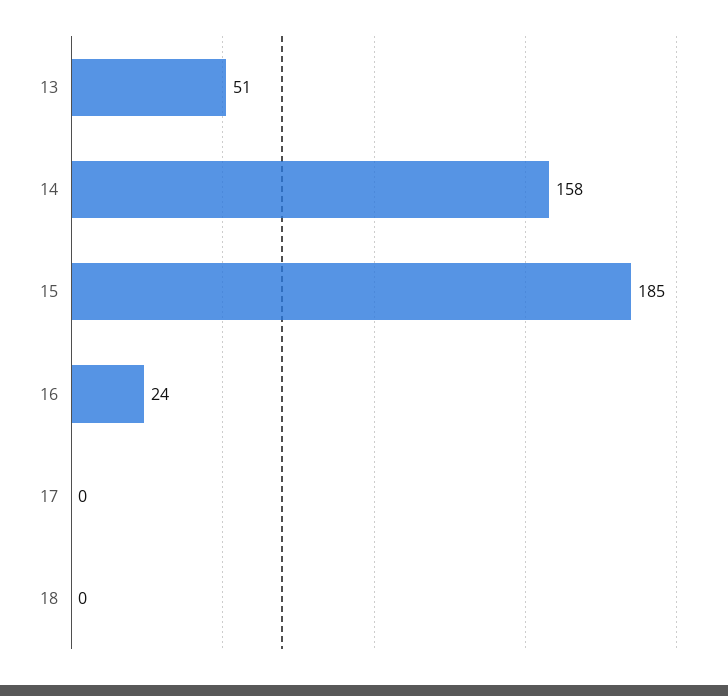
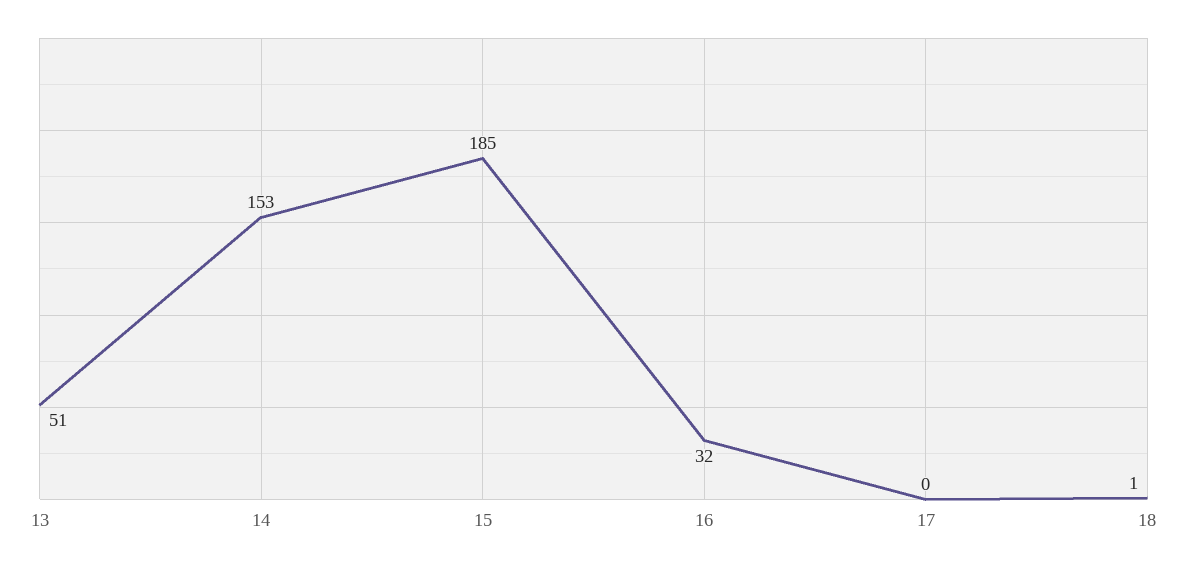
14: 158 -> 153
16: 24 -> 32
18: 0 -> 1

